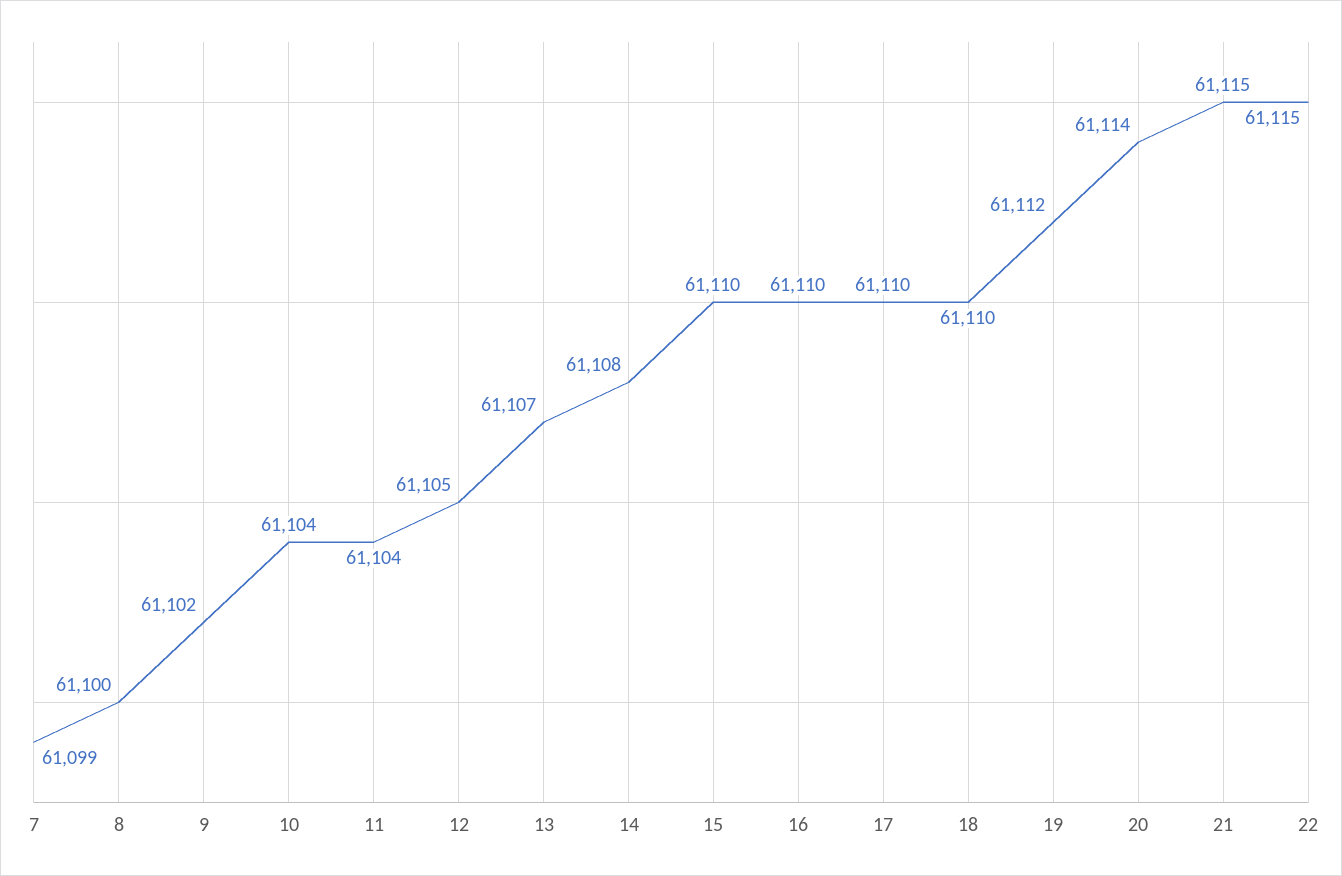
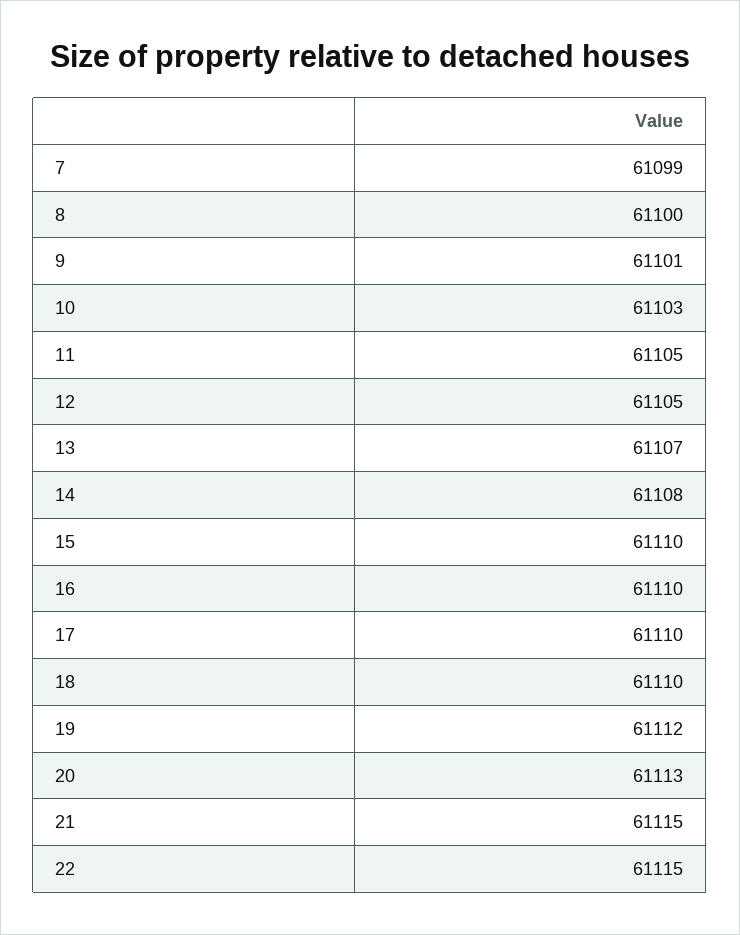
9: 61102 -> 61101
10: 61104 -> 61103
11: 61104 -> 61105
20: 61114 -> 61113

